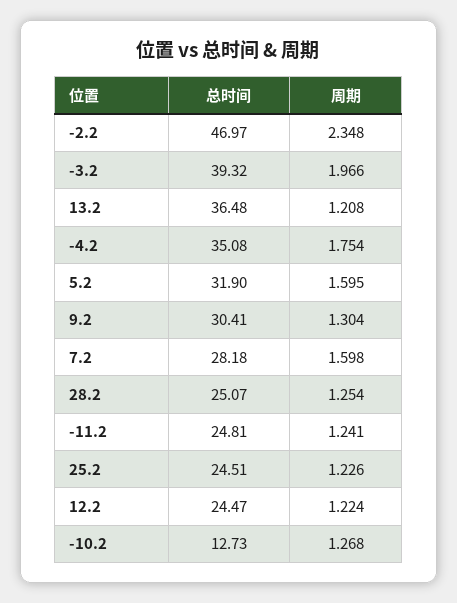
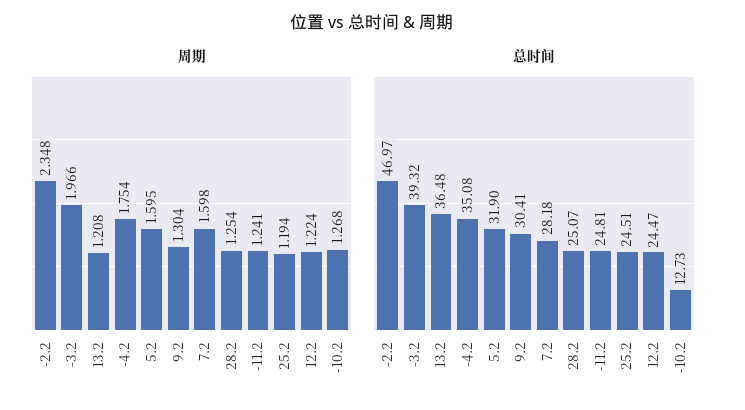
周期, 25.2: 1.226 -> 1.194

